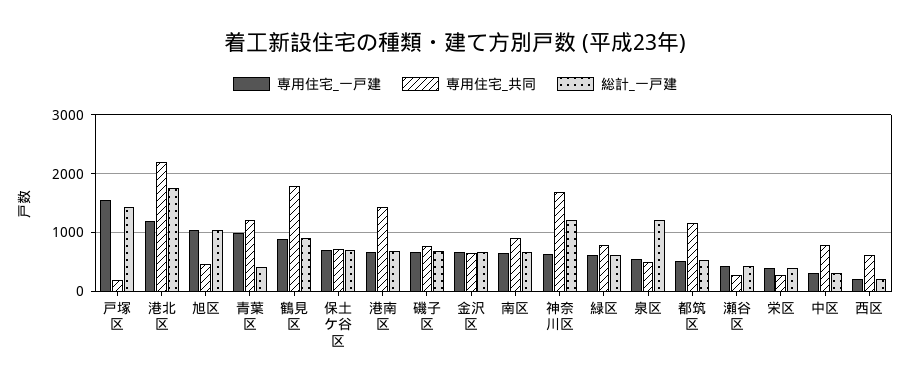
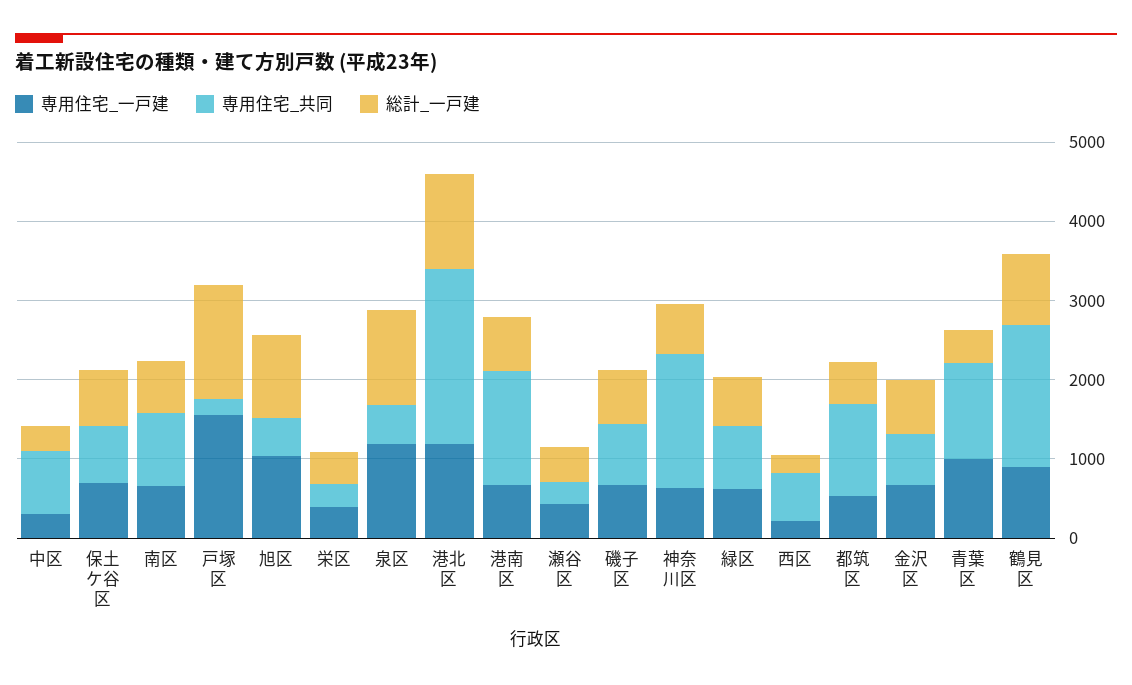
総計_一戸建, 港北区: 1800 -> 1200
総計_一戸建, 神奈川区: 1200 -> 600
専用住宅_一戸建, 泉区: 600 -> 1200

